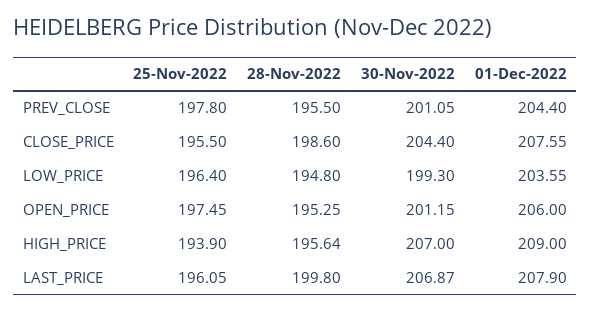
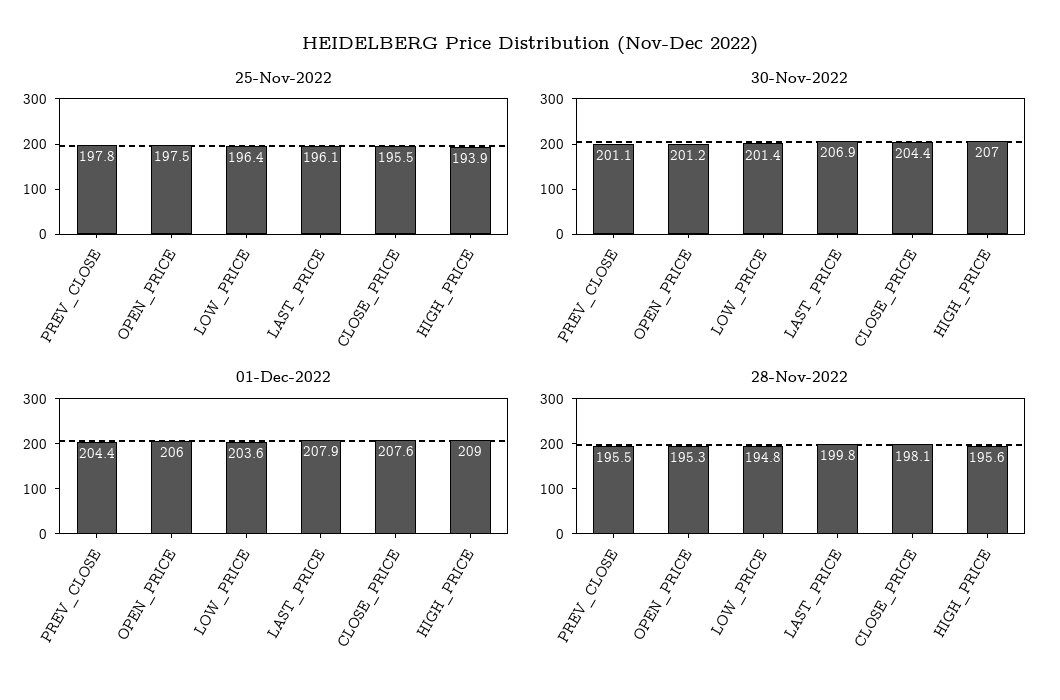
28-Nov-2022, CLOSE_PRICE: 198.6 -> 198.1
30-Nov-2022, LOW_PRICE: 199.3 -> 201.4

